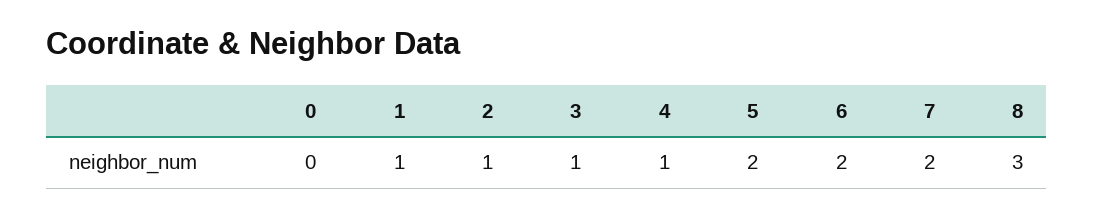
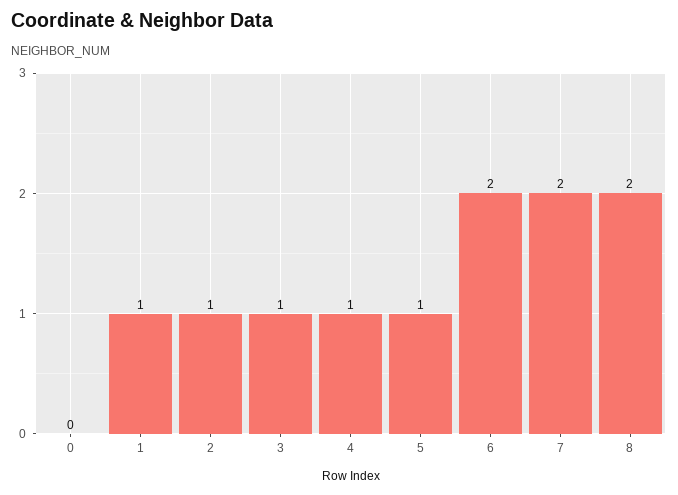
5: 2 -> 1
8: 3 -> 2

